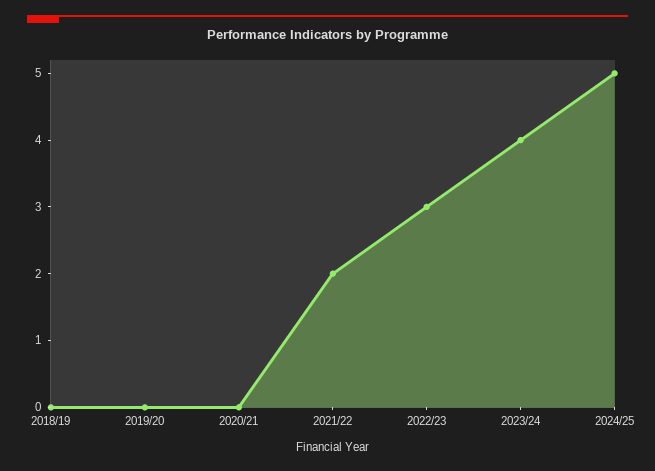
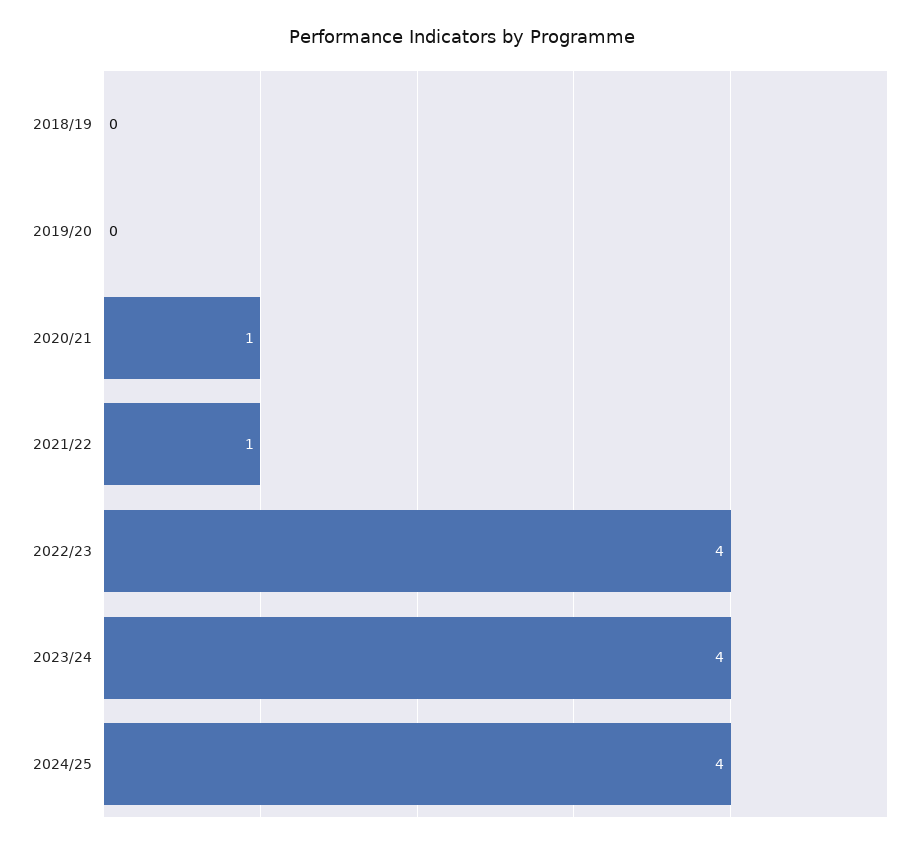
2020/21: 0 -> 1
2021/22: 2 -> 1
2022/23: 3 -> 4
2024/25: 5 -> 4

